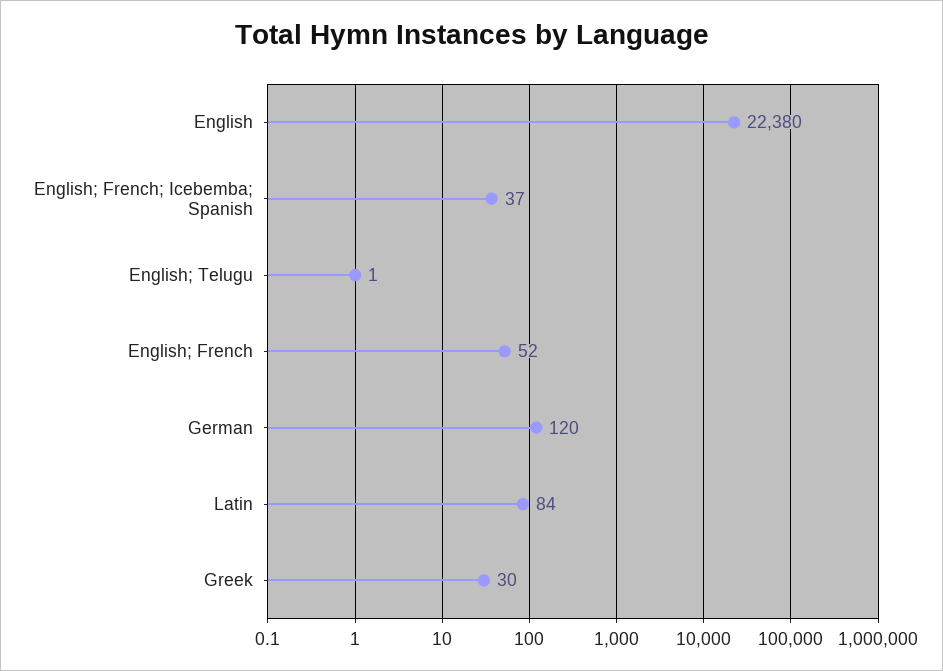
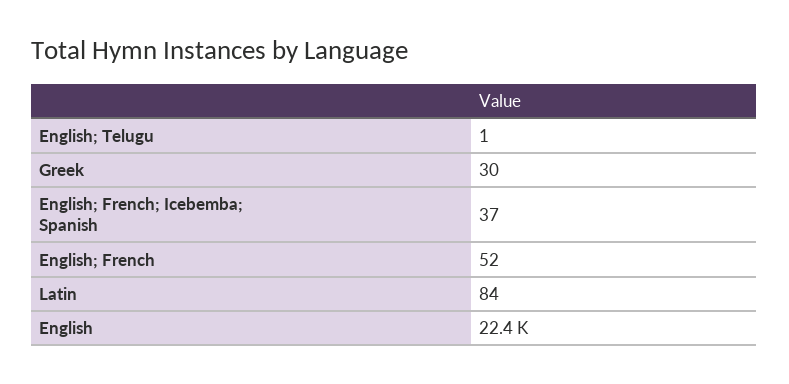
German: 120 -> none

